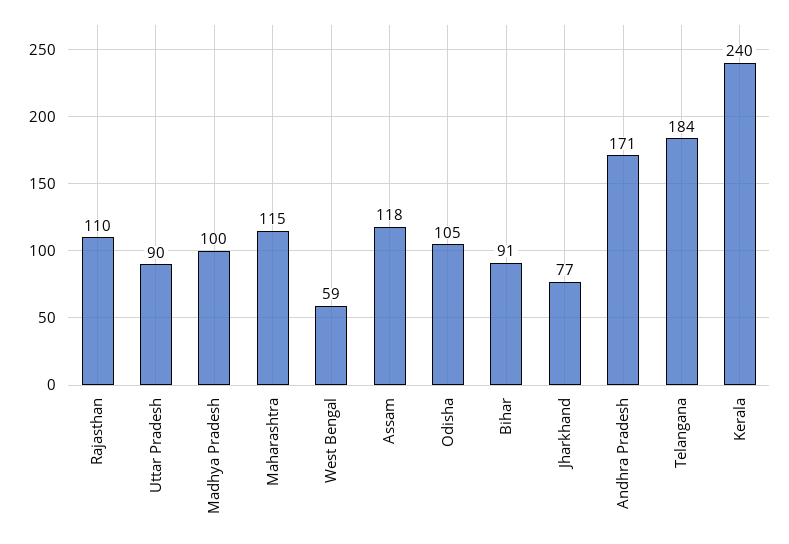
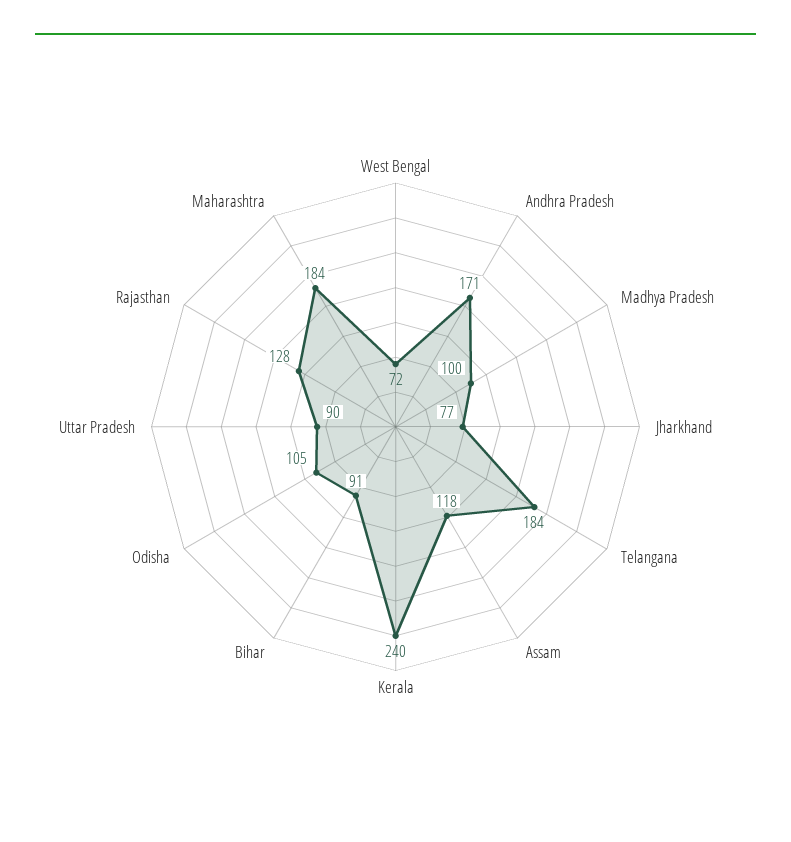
Rajasthan: 110 -> 128
Maharashtra: 115 -> 184
West Bengal: 59 -> 72

